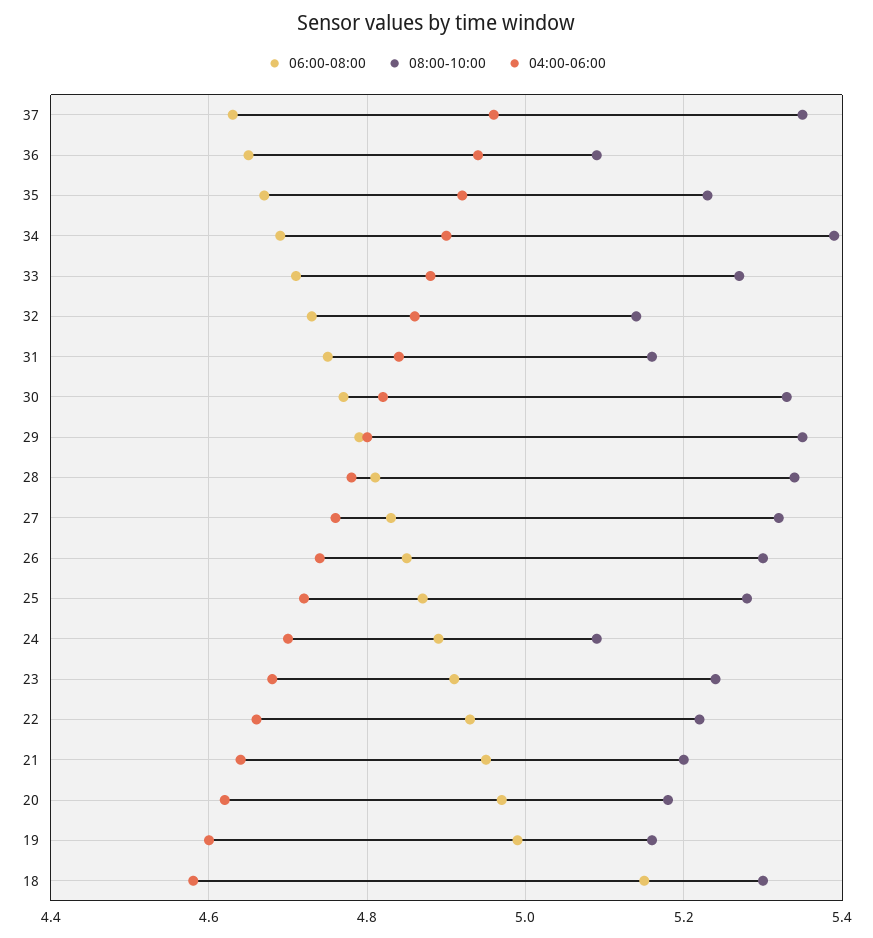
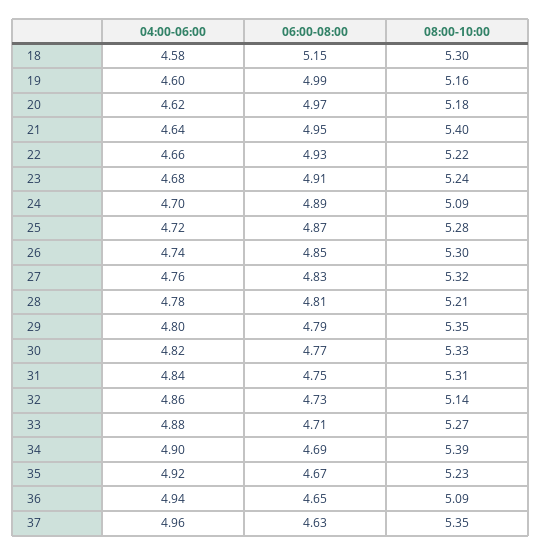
08:00-10:00, 31: 5.15 -> 5.31
08:00-10:00, 28: 5.35 -> 5.21
08:00-10:00, 21: 5.2 -> 5.4

